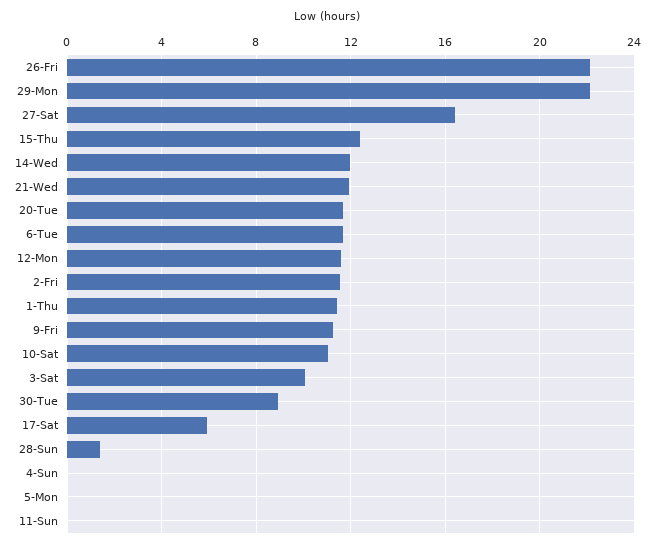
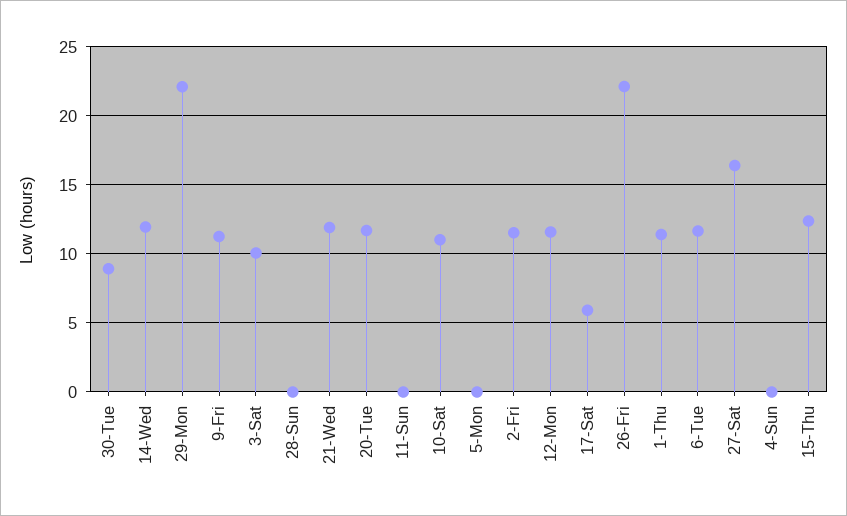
28-Sun: 1.5 -> 0

